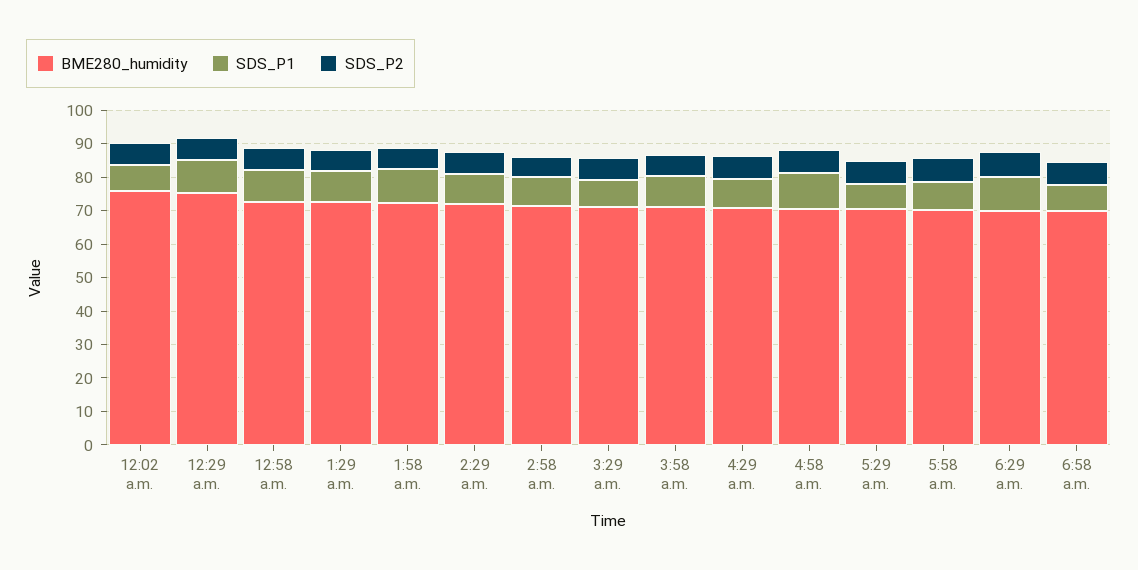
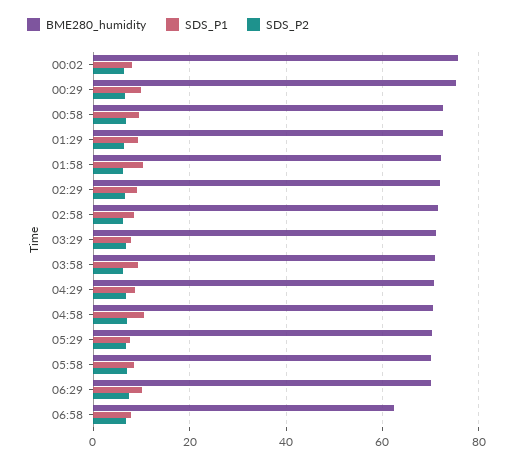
BME280_humidity, 6:58 a.m.: 70 -> 62

